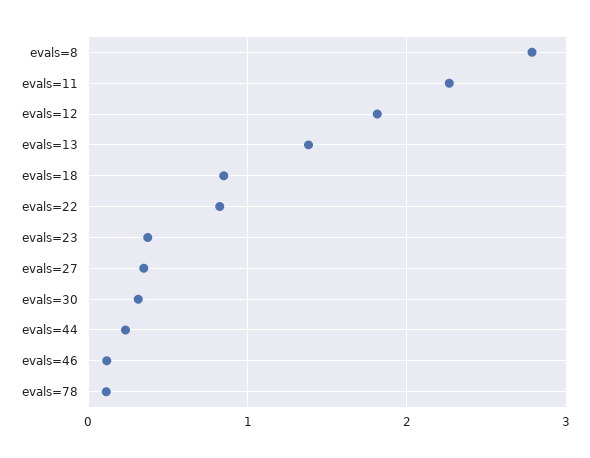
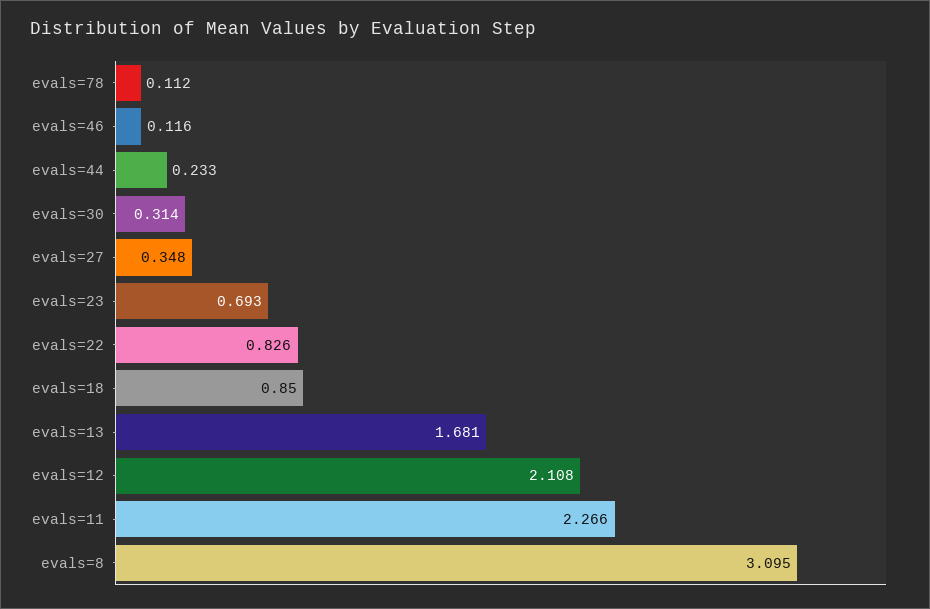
evals=8: 2.8 -> 3.095
evals=12: 1.8 -> 2.108
evals=13: 1.4 -> 1.681
evals=23: 0.4 -> 0.693

